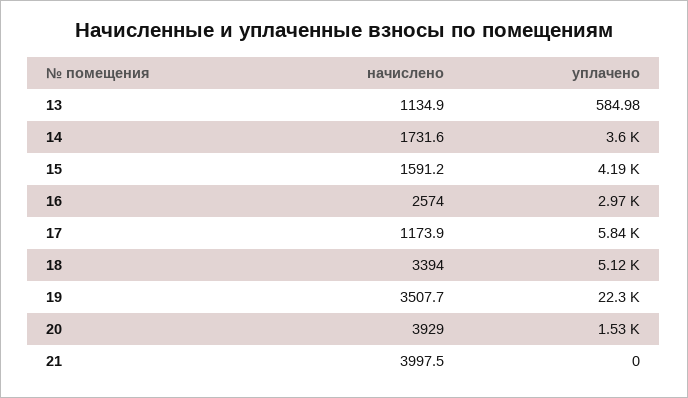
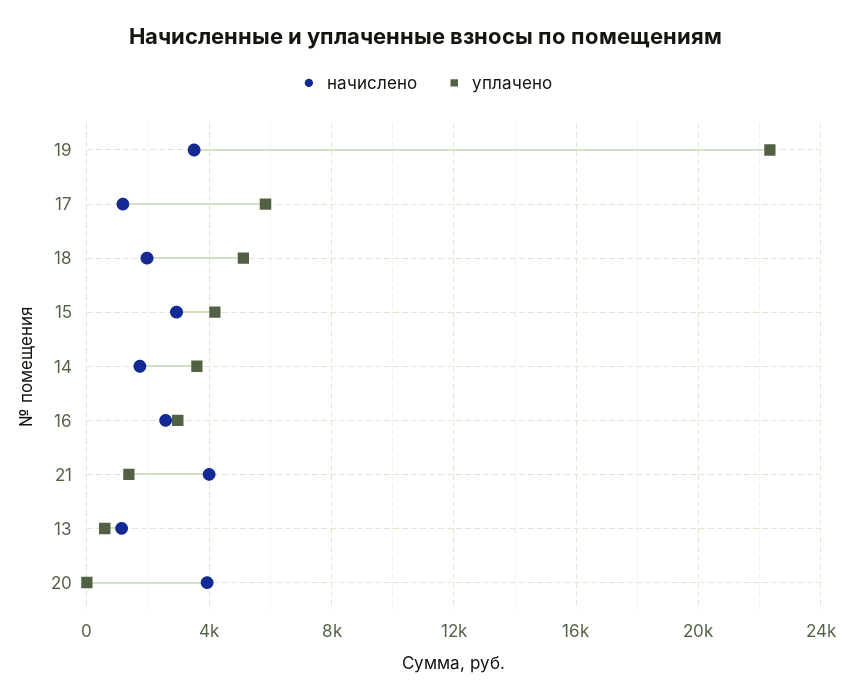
начислено, 15: 1591.2 -> 3000
начислено, 18: 3394 -> 2000
уплачено, 20: 1530 -> 0
уплачено, 21: 0 -> 1500

